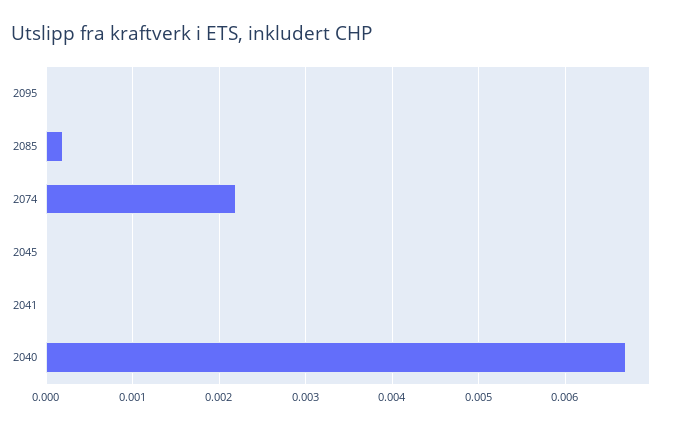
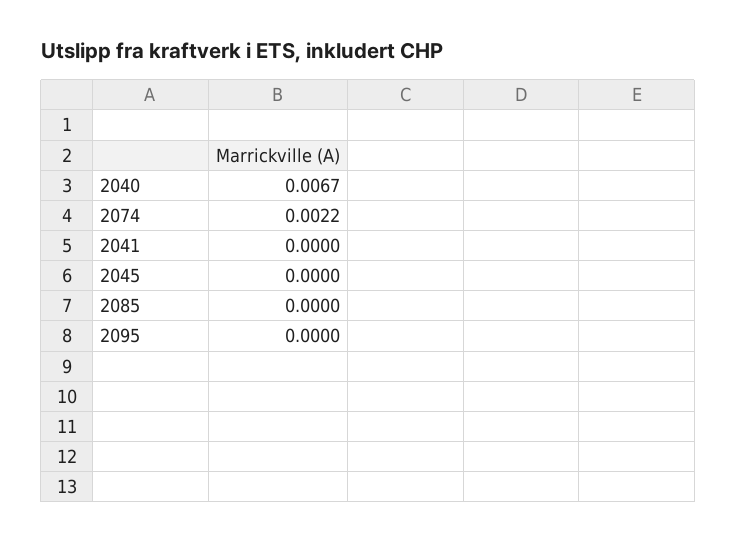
2085: 0.0002 -> 0

